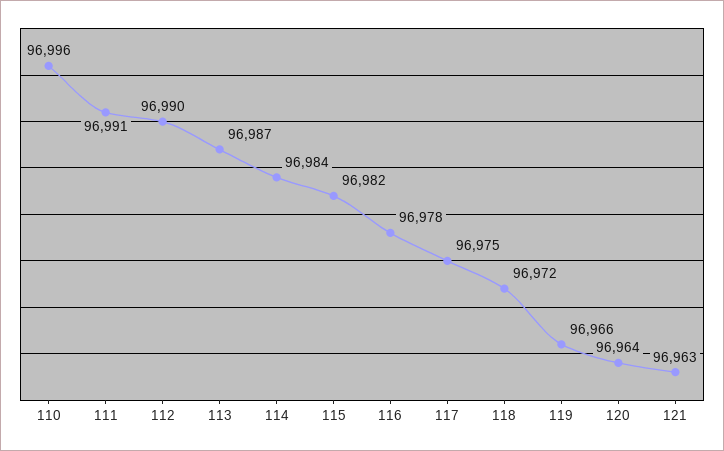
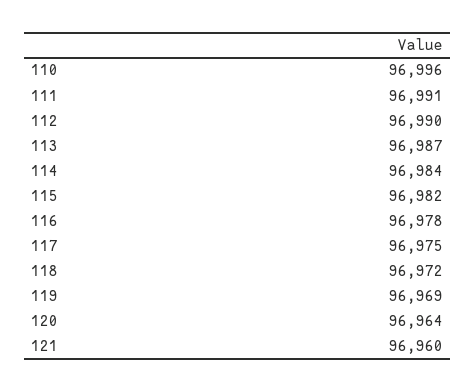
119: 96966 -> 96969
121: 96963 -> 96960

